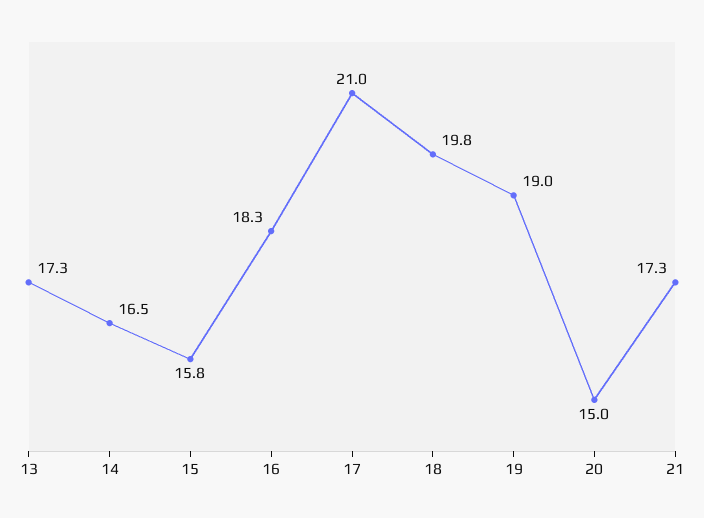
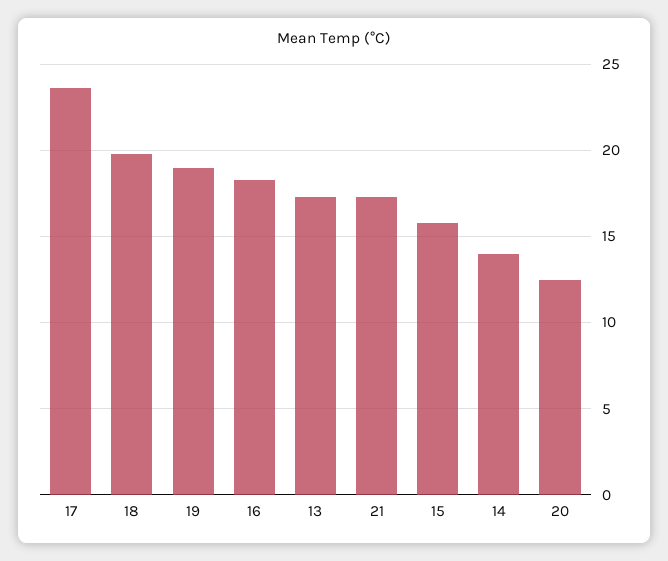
14: 16.5 -> 14
17: 21 -> 23.5
20: 15 -> 12.5

